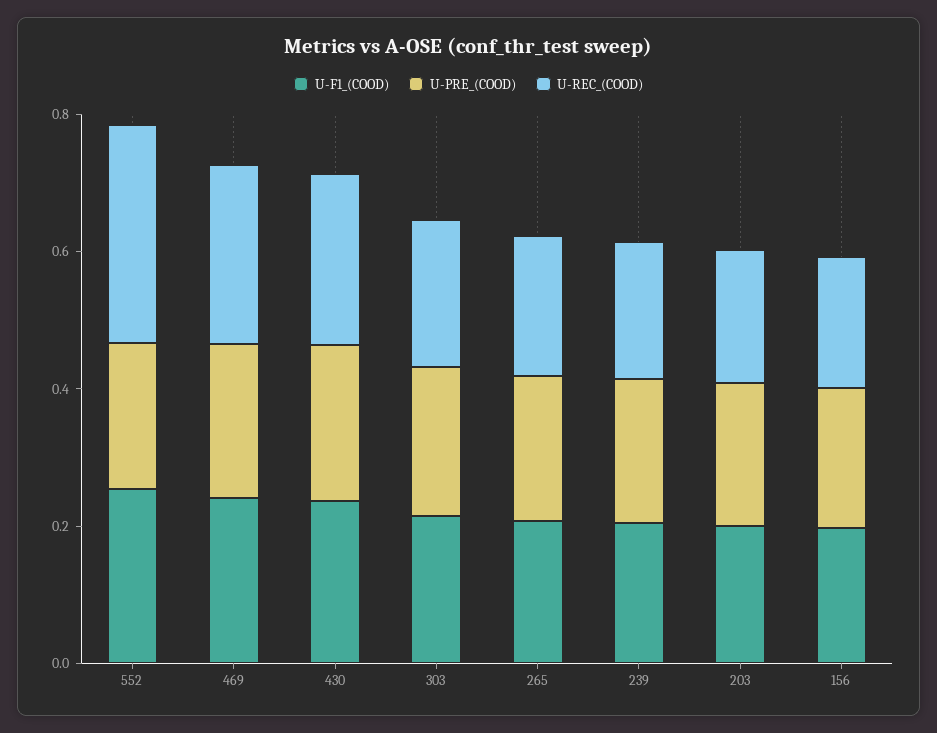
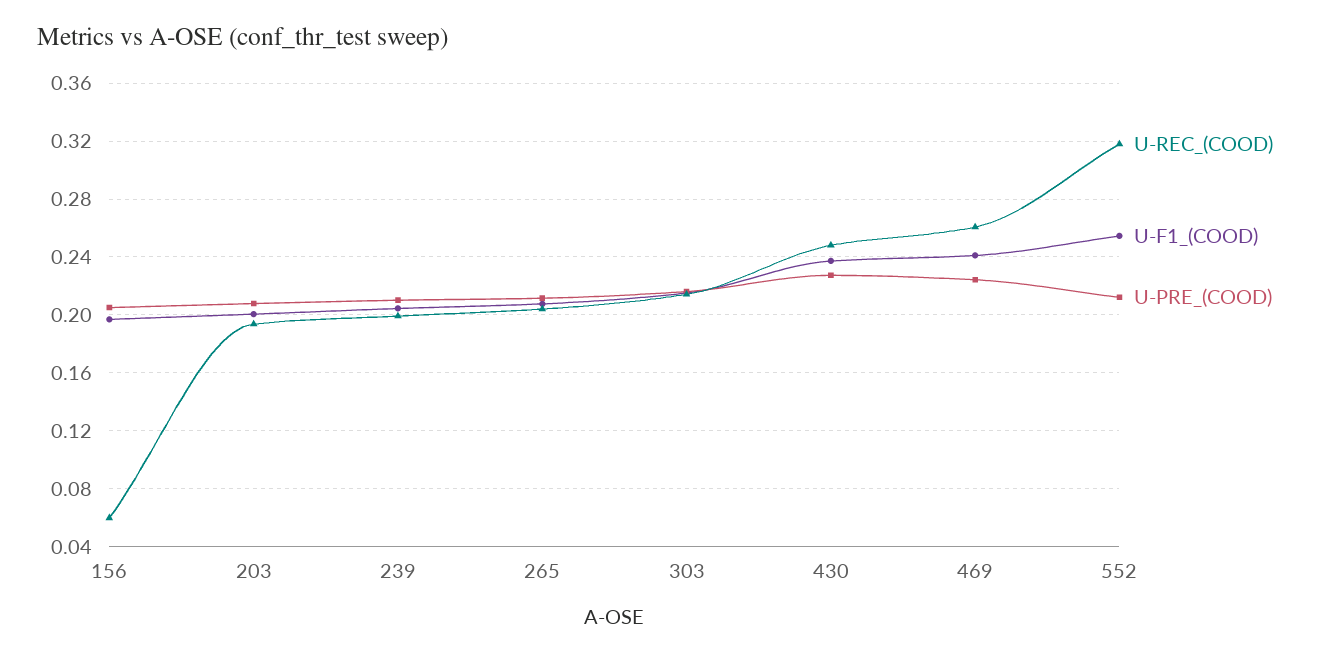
U-REC_(COOD), 156: 0.2 -> 0.06

